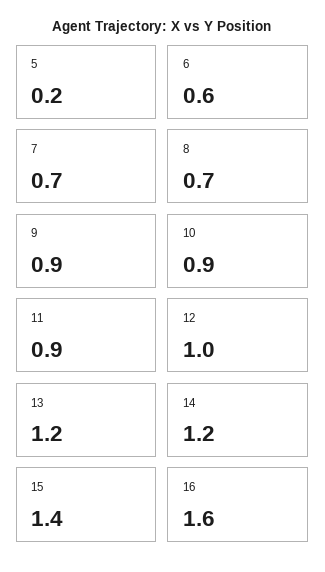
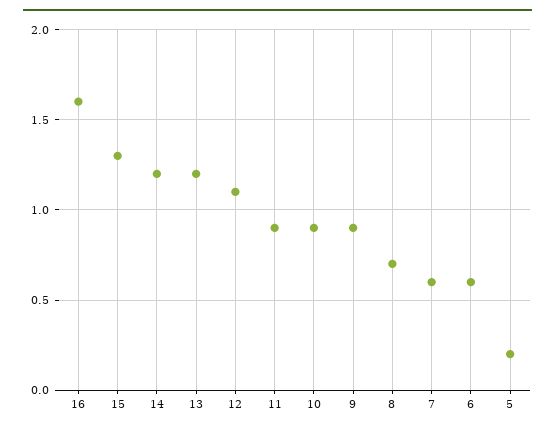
7: 0.7 -> 0.6
12: 1 -> 1.1
15: 1.4 -> 1.3

